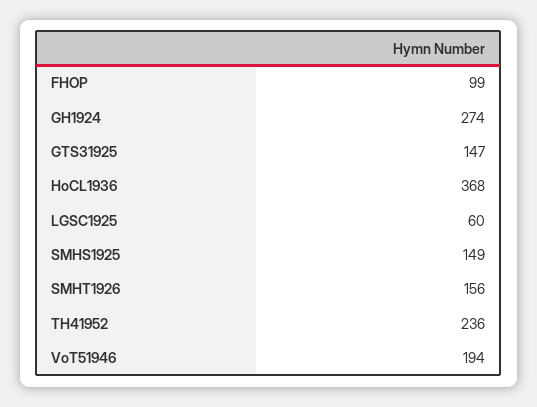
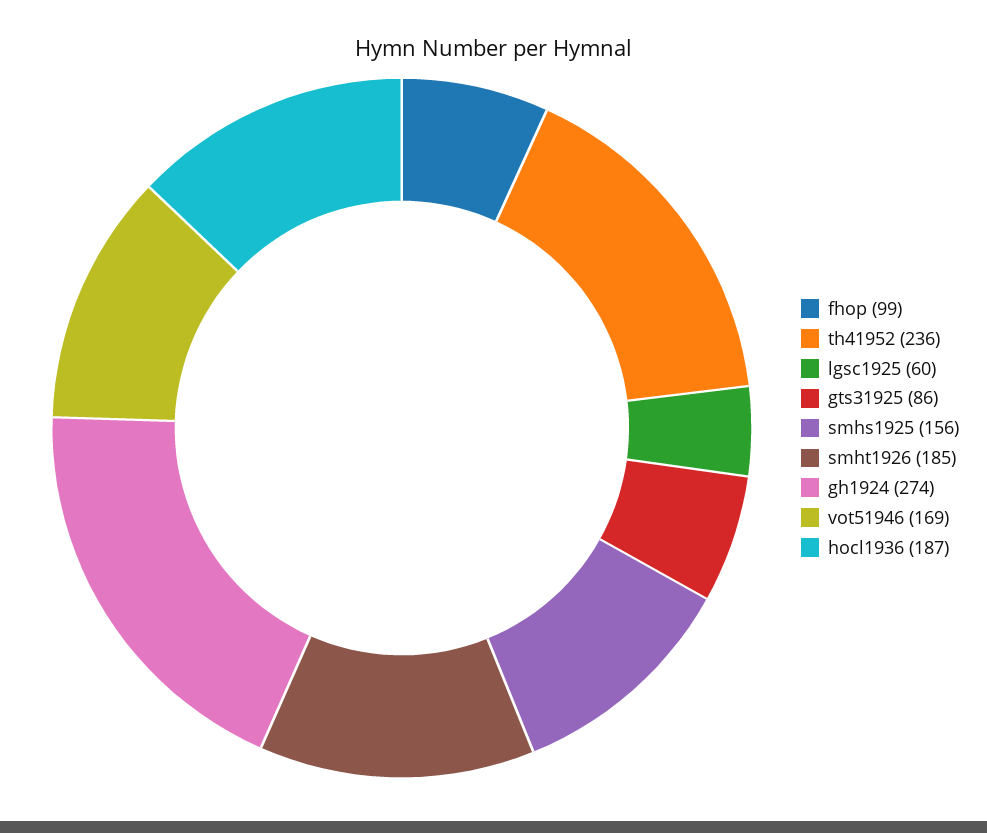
GTS31925: 147 -> 86
HoCL1936: 368 -> 187
SMHS1925: 149 -> 156
SMHT1926: 156 -> 185
VoT51946: 194 -> 169

